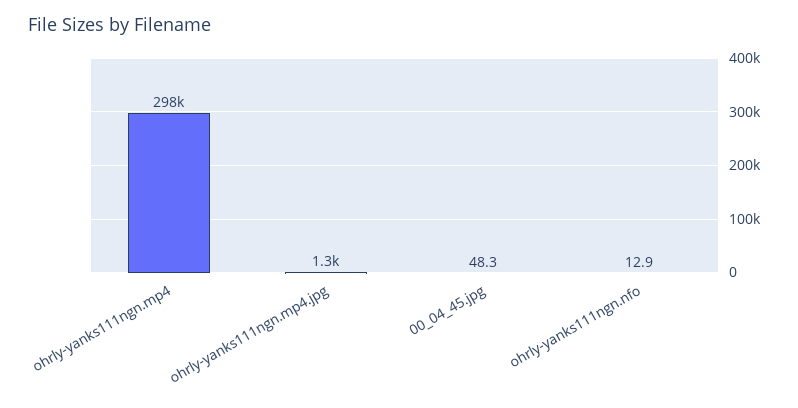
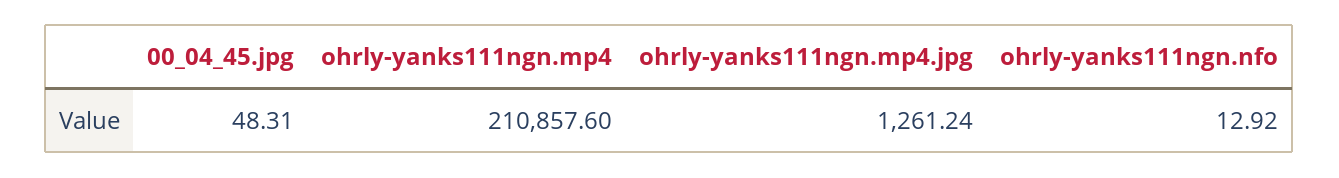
ohrly-yanks111ngn.mp4: 298000 -> 210857.6

